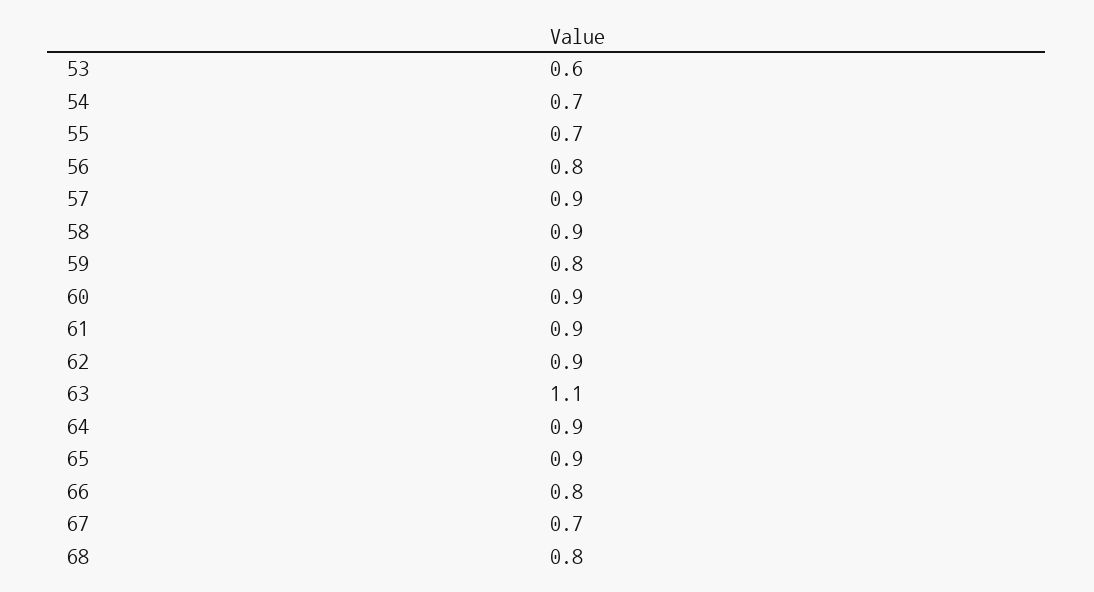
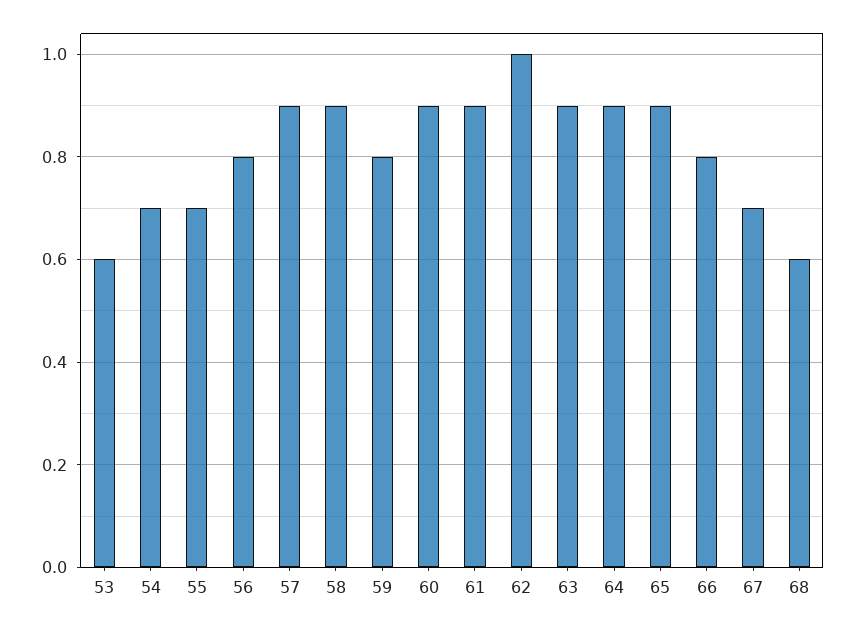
62: 0.9 -> 1
63: 1.1 -> 0.9
68: 0.8 -> 0.6

